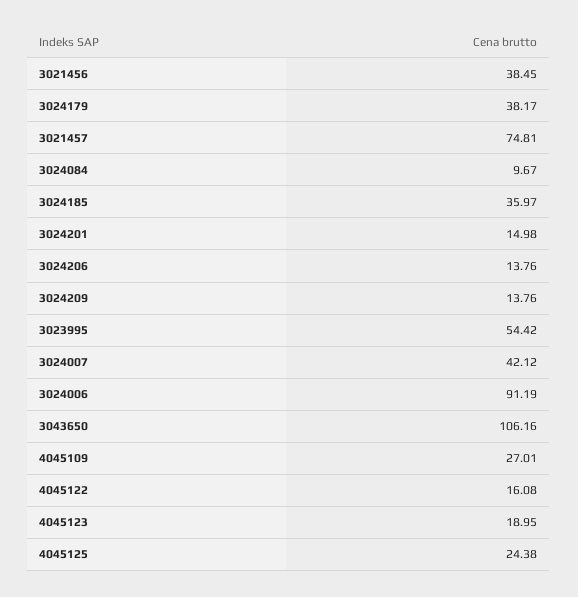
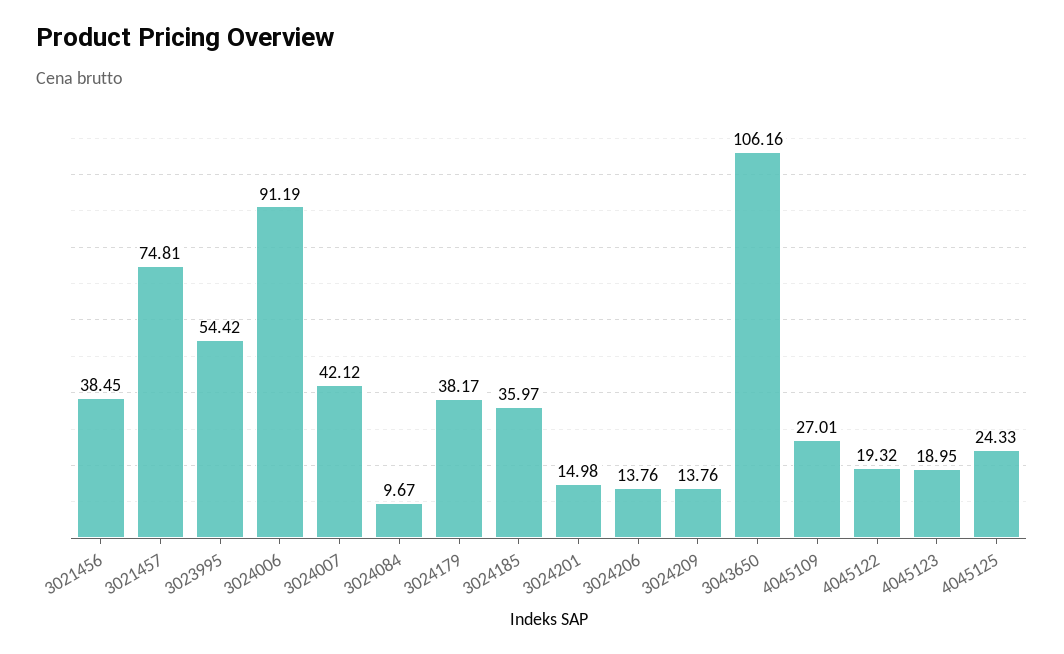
4045122: 16.08 -> 19.32
4045125: 24.38 -> 24.33

